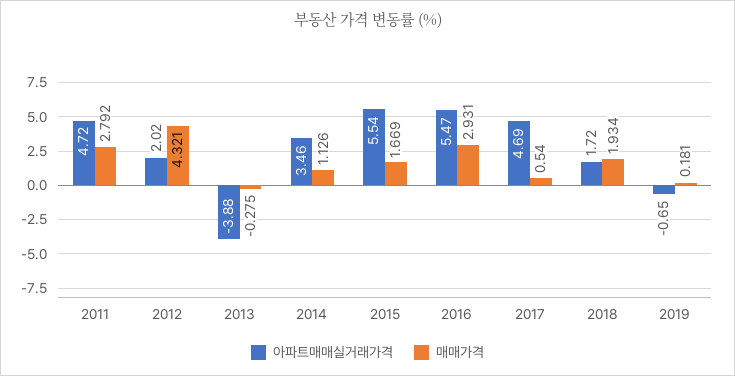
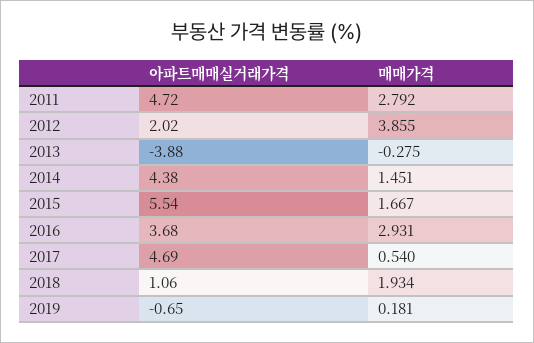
매매가격, 2012: 4.321 -> 3.855
아파트매매실거래가격, 2014: 3.46 -> 4.38
매매가격, 2014: 1.126 -> 1.451
매매가격, 2015: 1.669 -> 1.667
아파트매매실거래가격, 2016: 5.47 -> 3.68
아파트매매실거래가격, 2018: 1.72 -> 1.06

